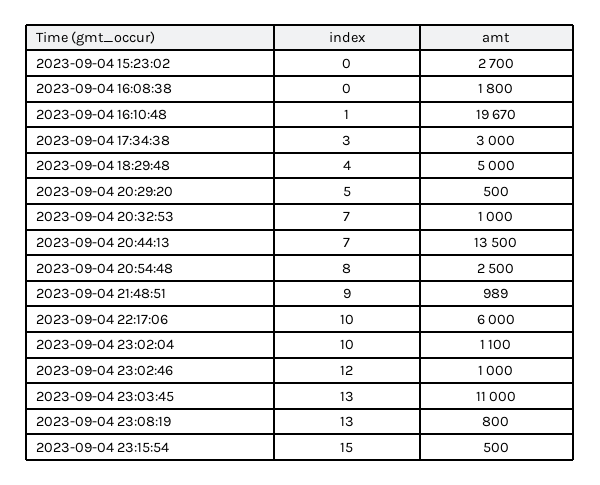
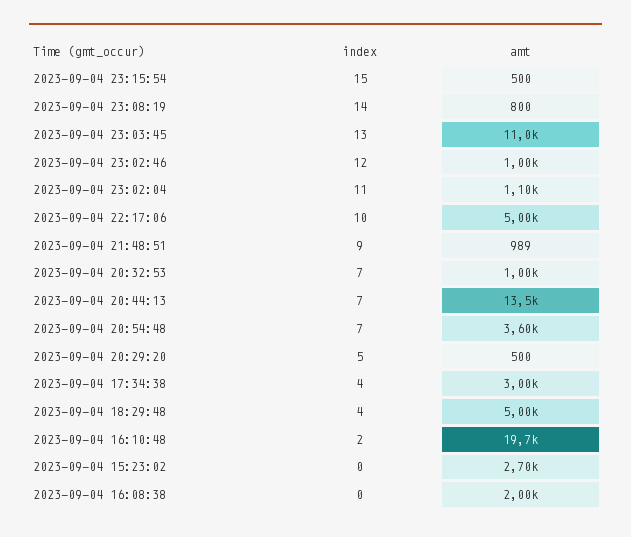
amt, 2023-09-04 16:08:38: 1800 -> 2000
index, 2023-09-04 16:10:48: 1 -> 2
index, 2023-09-04 17:34:38: 3 -> 4
index, 2023-09-04 20:54:48: 8 -> 7
amt, 2023-09-04 20:54:48: 2500 -> 3600
amt, 2023-09-04 22:17:06: 6000 -> 5000
index, 2023-09-04 23:02:04: 10 -> 11
index, 2023-09-04 23:08:19: 13 -> 14

